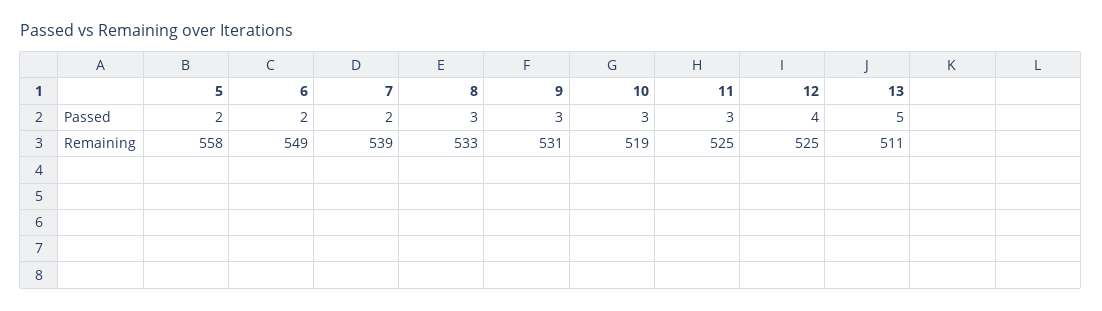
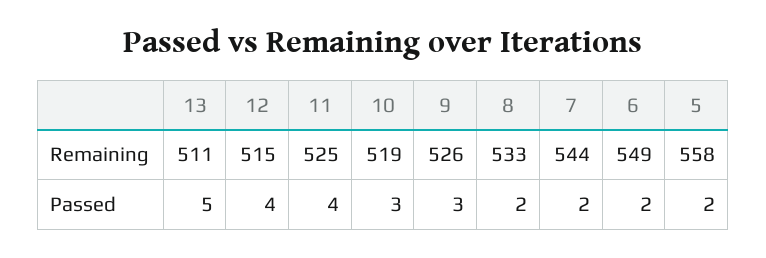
8, Passed: 3 -> 2
11, Passed: 3 -> 4
7, Remaining: 539 -> 544
9, Remaining: 531 -> 526
12, Remaining: 525 -> 515

